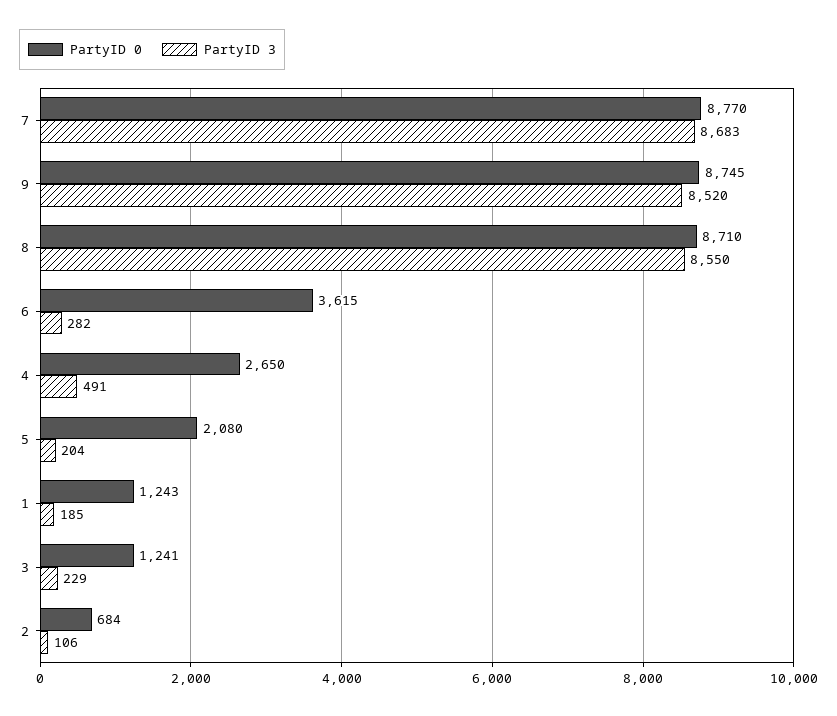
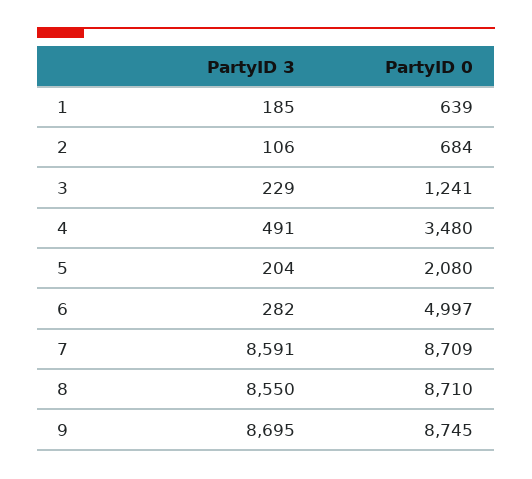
PartyID 0, 7: 8770 -> 8709
PartyID 3, 7: 8683 -> 8591
PartyID 3, 9: 8520 -> 8695
PartyID 0, 6: 3615 -> 4997
PartyID 0, 4: 2650 -> 3480
PartyID 0, 1: 1243 -> 639

